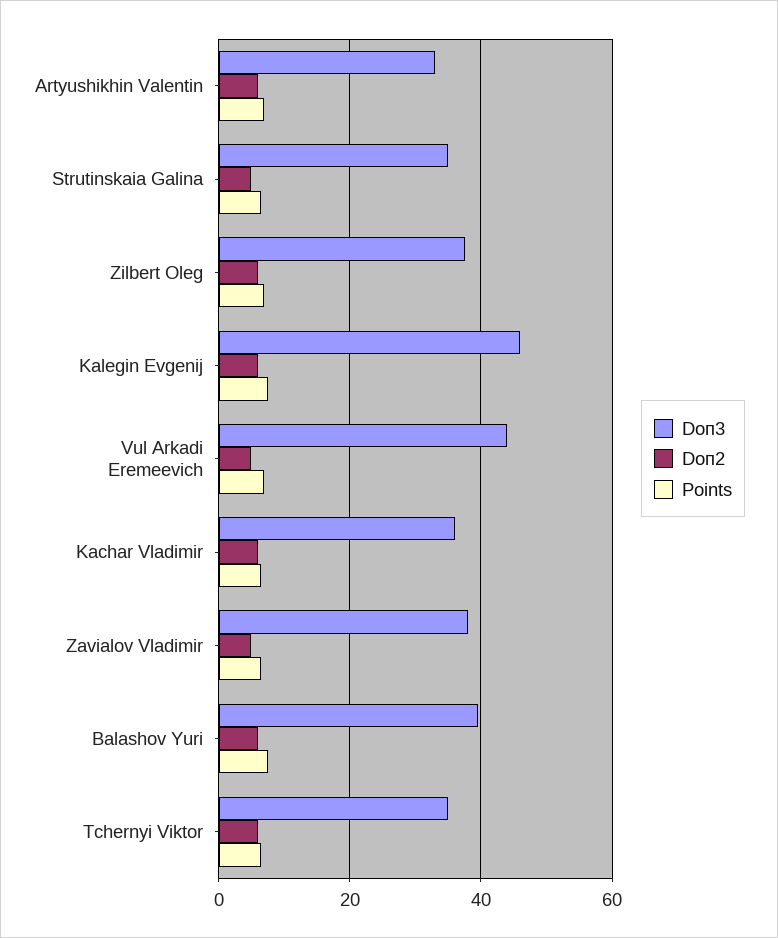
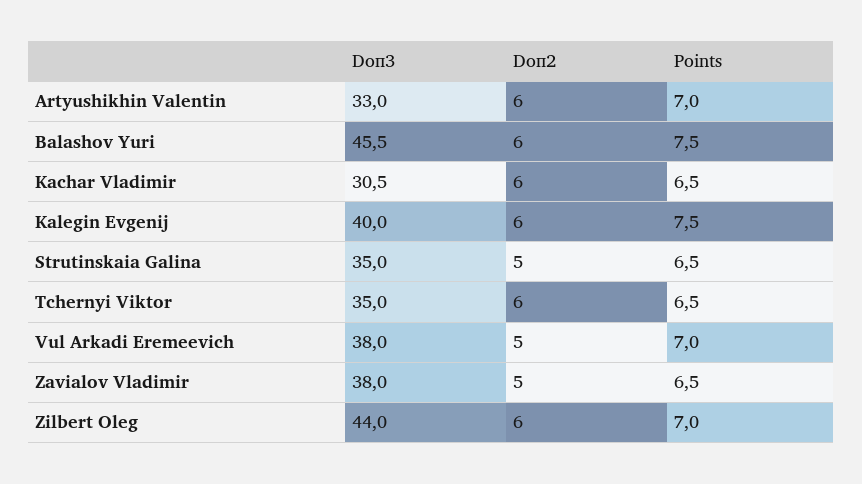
Doп3, Zilbert Oleg: 38 -> 44
Doп3, Kalegin Evgenij: 46 -> 40
Doп3, Vul Arkadi Eremeevich: 44 -> 38
Doп3, Kachar Vladimir: 36 -> 30.5
Doп3, Balashov Yuri: 40 -> 45.5

